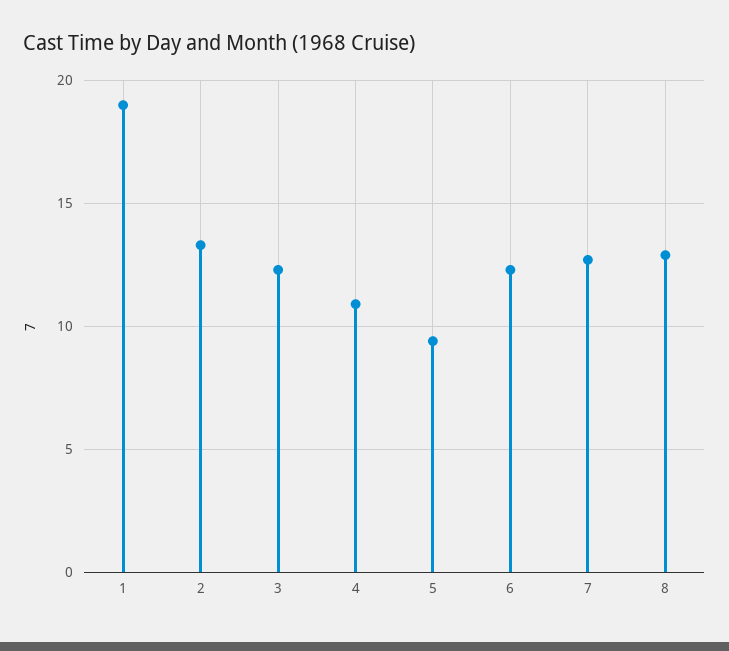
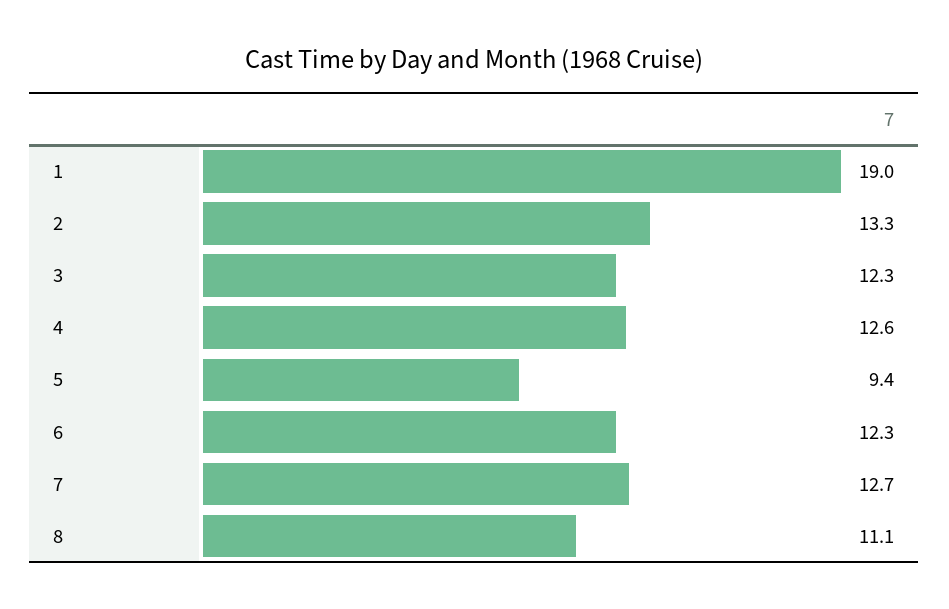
4: 11 -> 12.6
8: 13 -> 11.1

